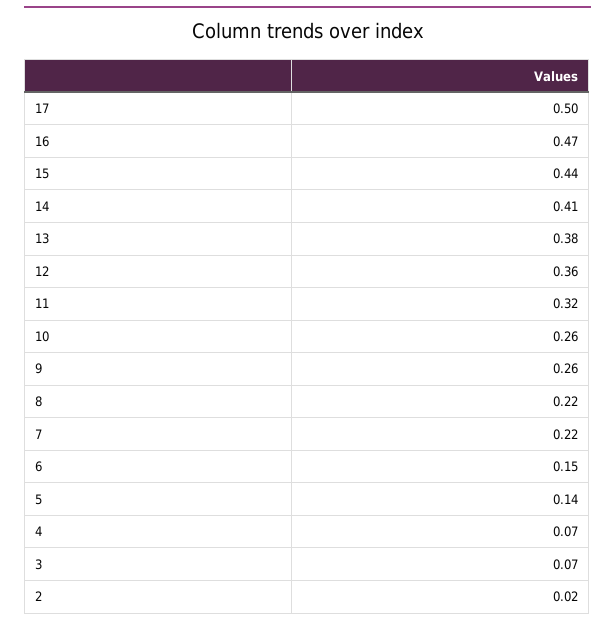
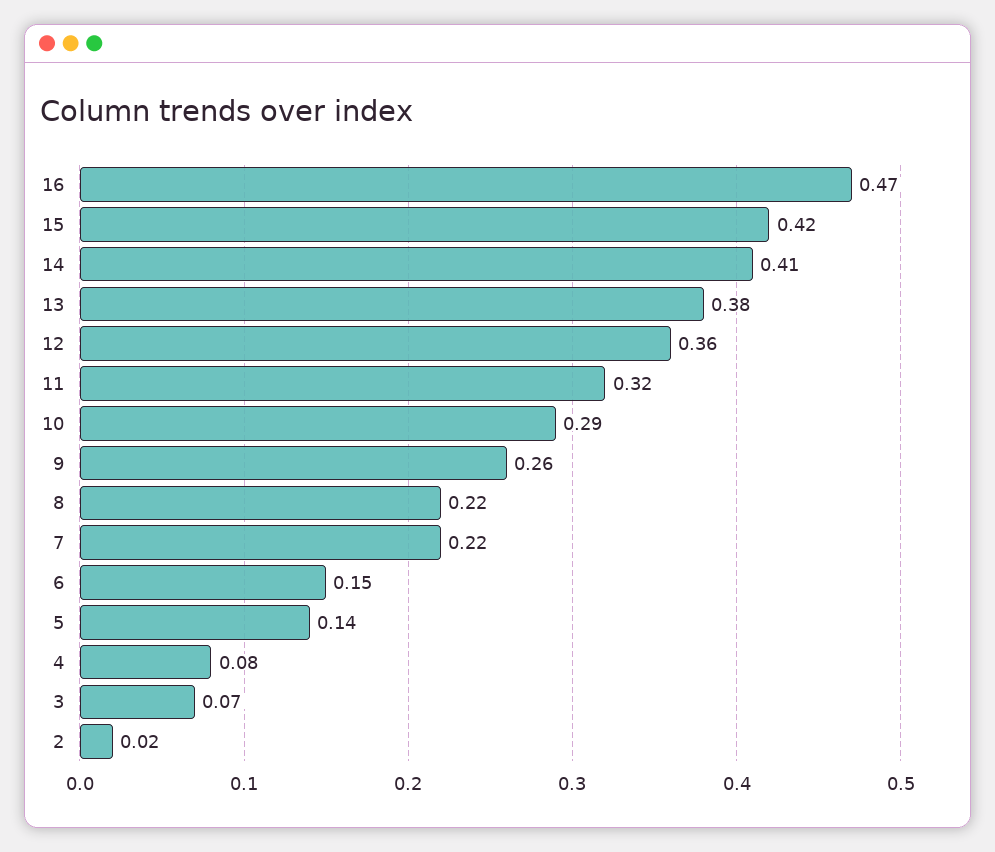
17: 0.5 -> none
15: 0.44 -> 0.42
10: 0.26 -> 0.29
4: 0.07 -> 0.08

